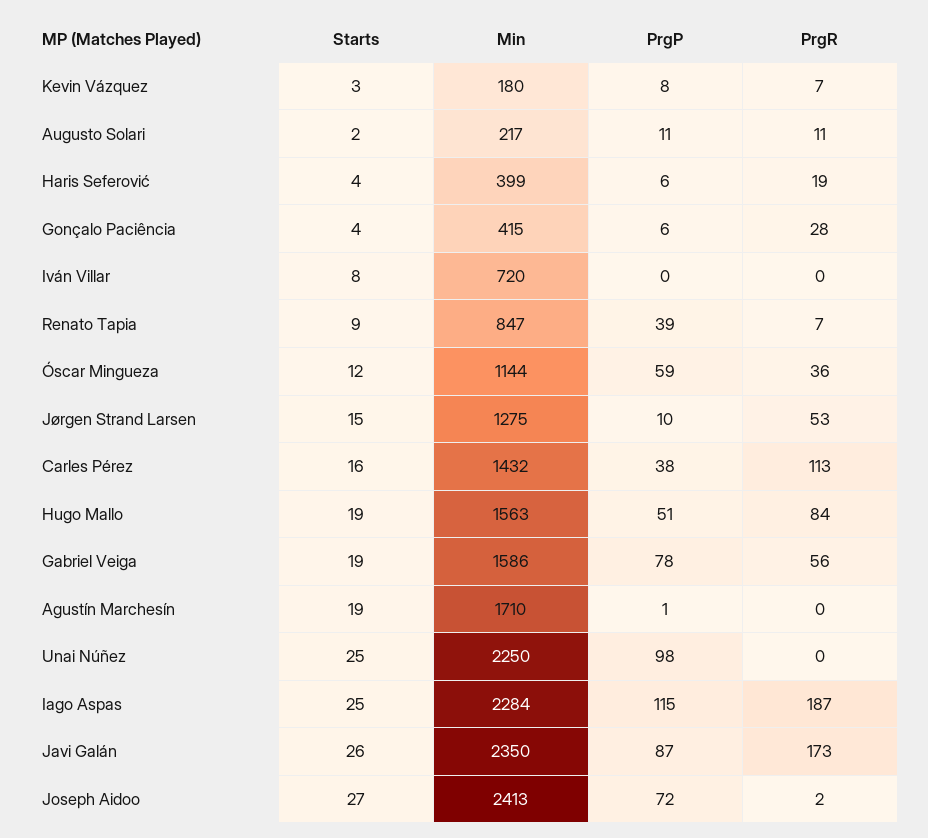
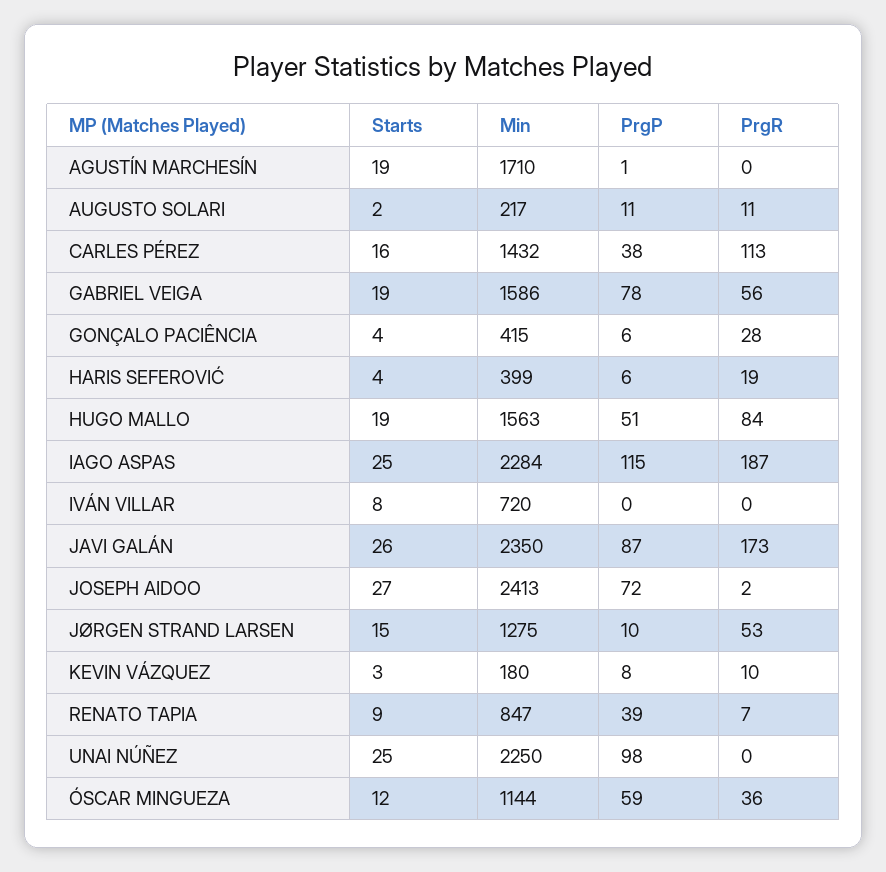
PrgR, Kevin Vázquez: 7 -> 10

